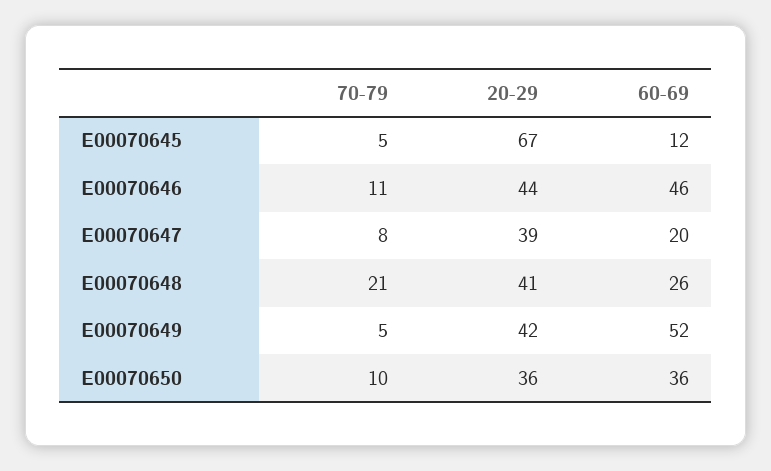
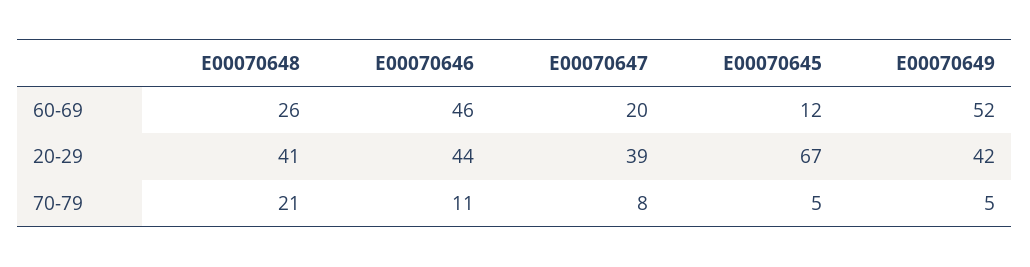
70-79, E00070650: 10 -> none
20-29, E00070650: 36 -> none
60-69, E00070650: 36 -> none

